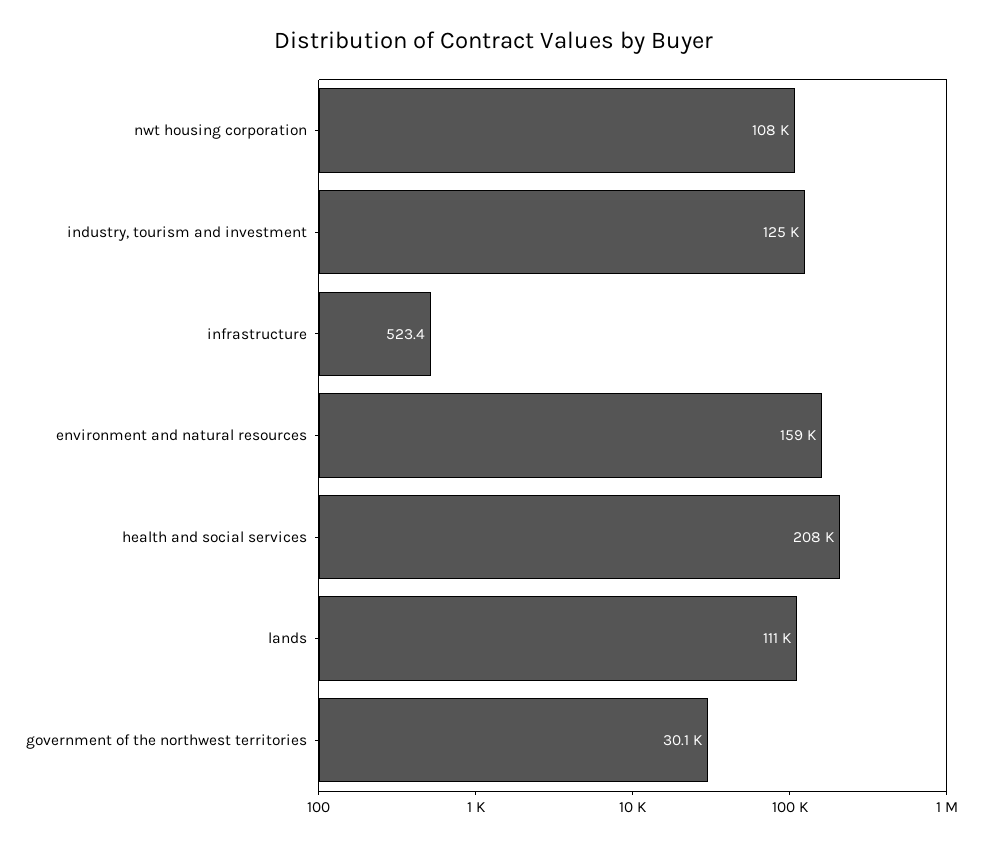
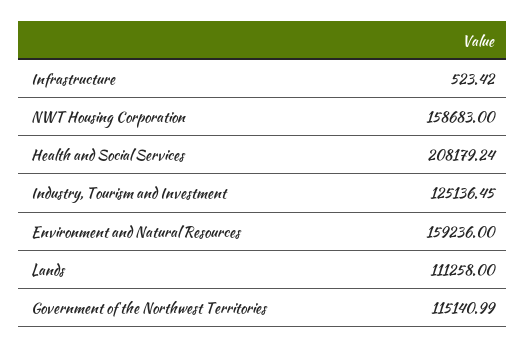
nwt housing corporation: 108000 -> 158683
government of the northwest territories: 30100 -> 115140.99

